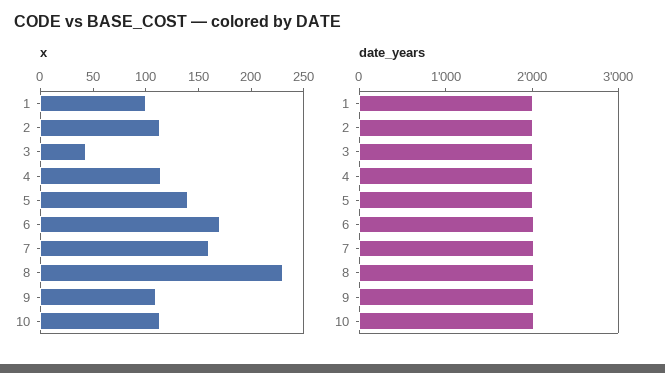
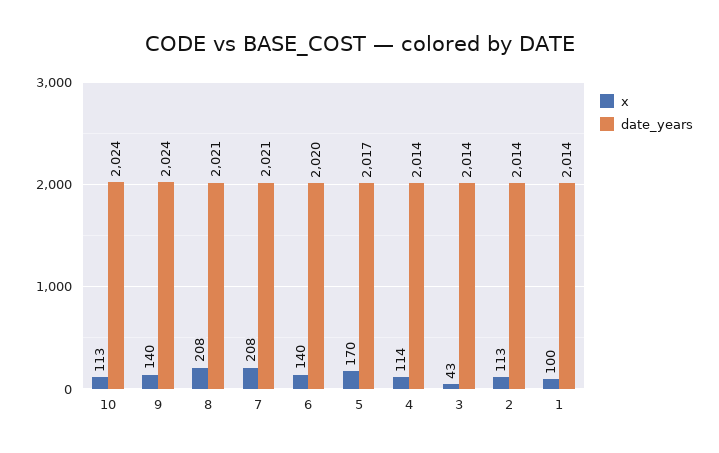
x, 5: 140 -> 170
x, 6: 170 -> 140
x, 7: 160 -> 208
x, 8: 230 -> 208
x, 9: 110 -> 140

